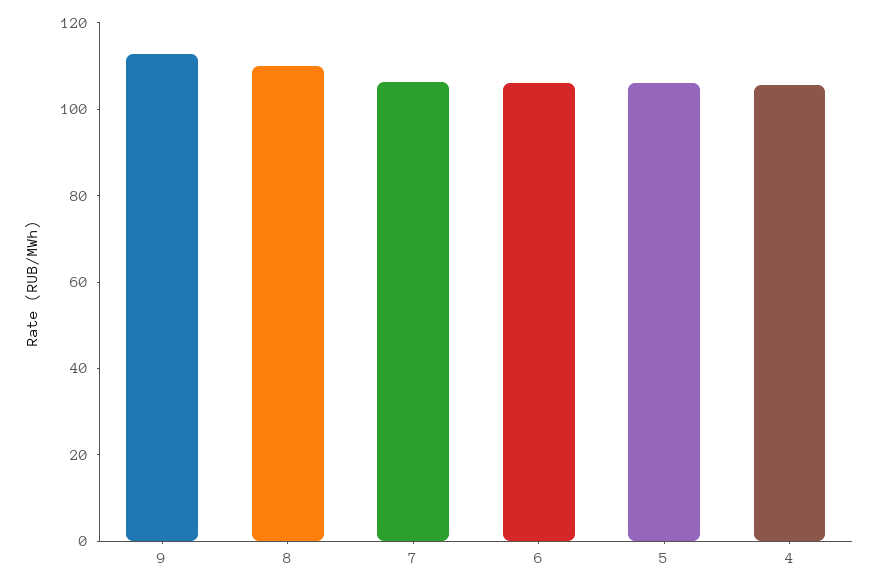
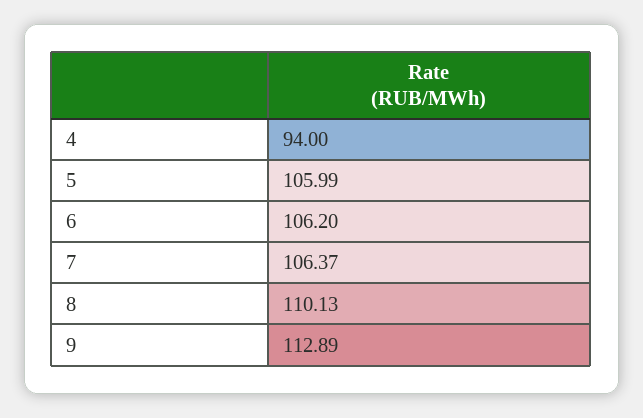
4: 105 -> 94

